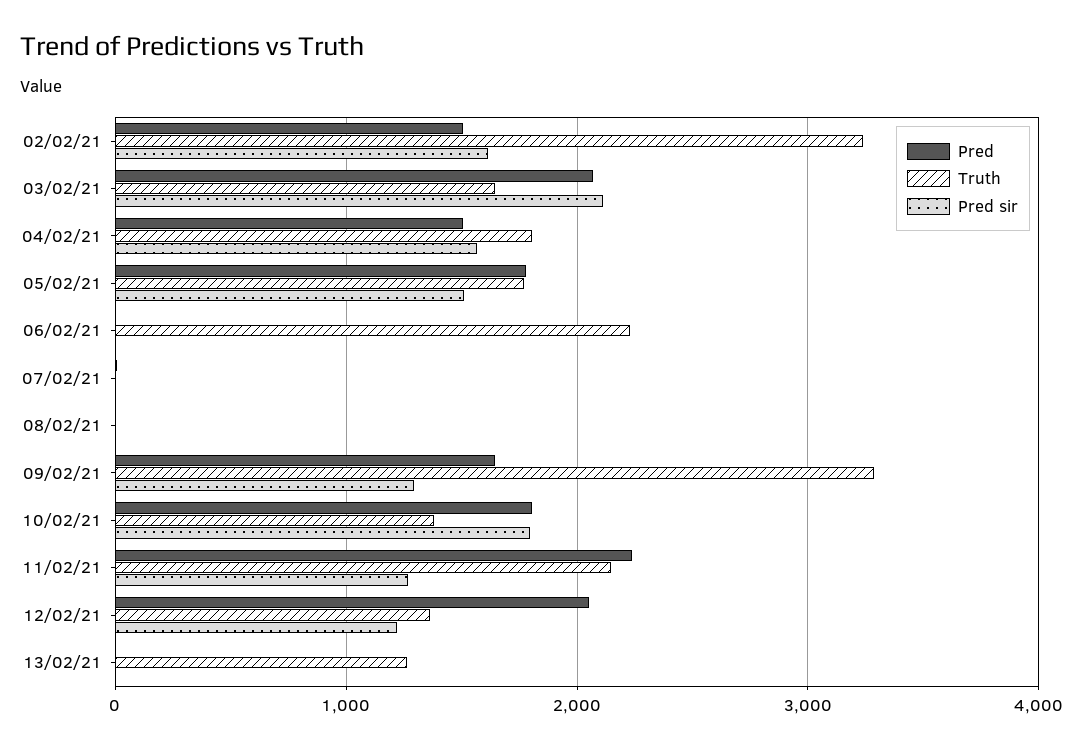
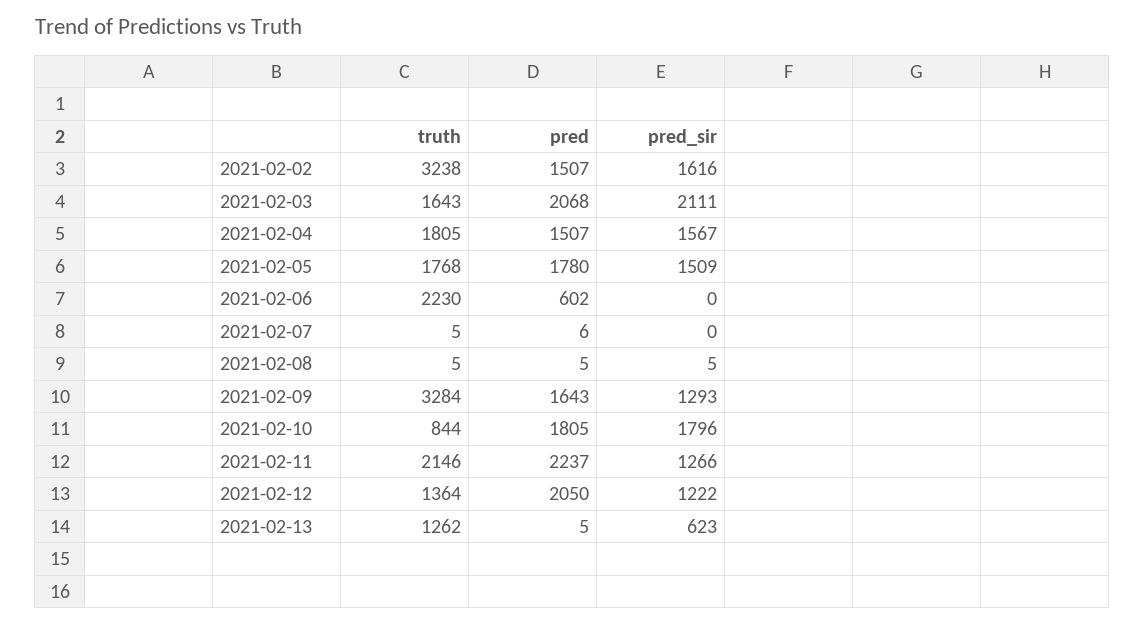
Pred, 06/02/21: 0 -> 602
Truth, 10/02/21: 1400 -> 844
Pred sir, 13/02/21: 0 -> 623

